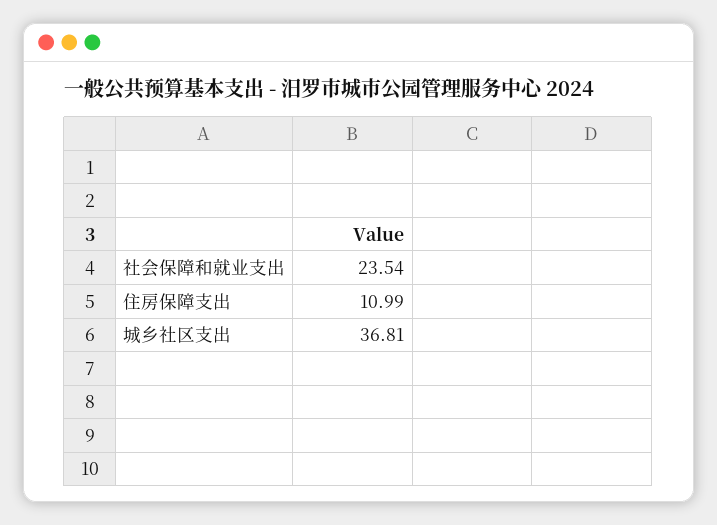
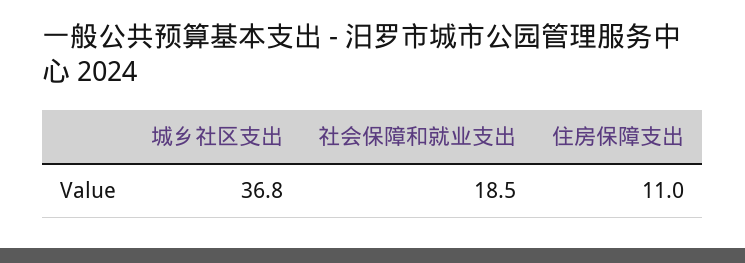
社会保障和就业支出: 23.54 -> 18.5

